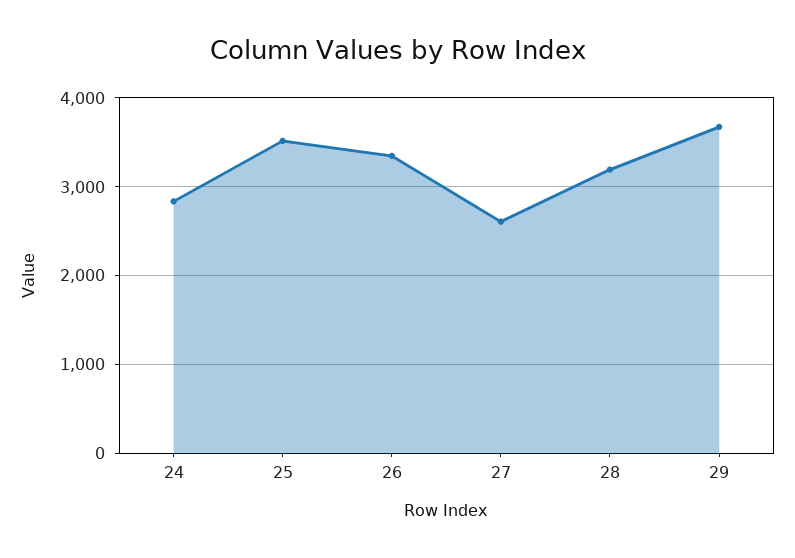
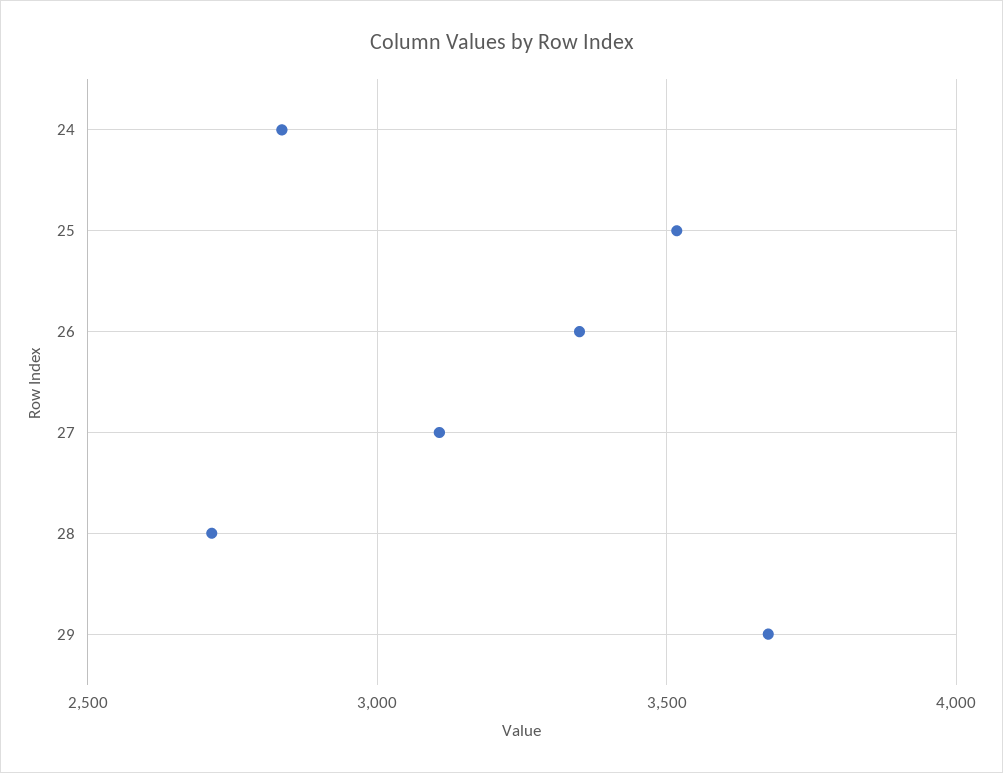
27: 2600 -> 3100
28: 3200 -> 2700

